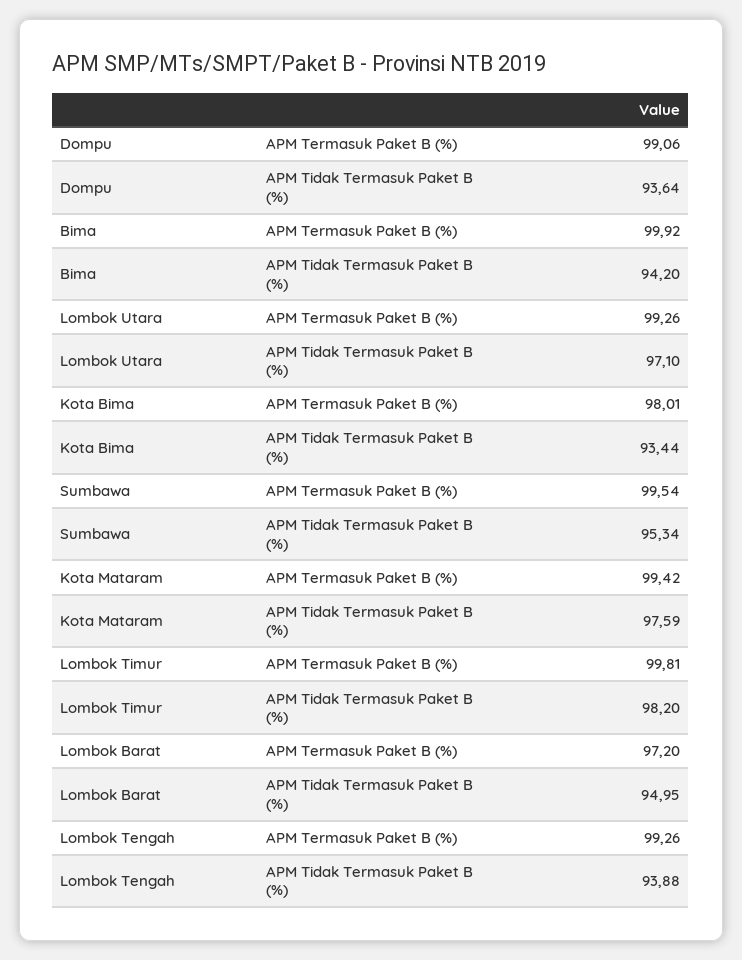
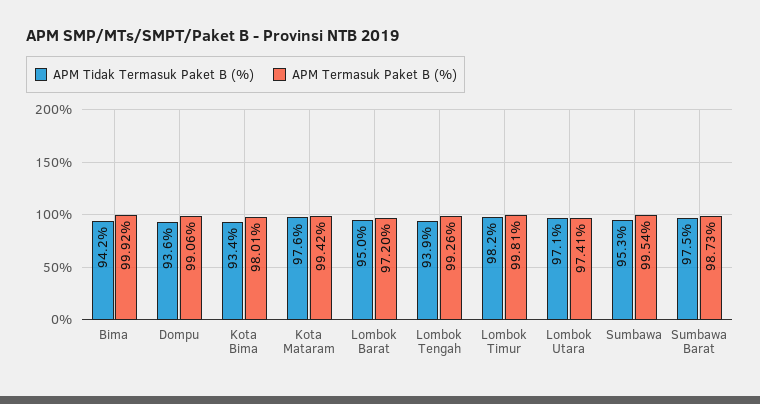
APM Termasuk Paket B (%), Lombok Utara: 99.26 -> 97.41
APM Tidak Termasuk Paket B (%), Sumbawa Barat: none -> 97.5
APM Termasuk Paket B (%), Sumbawa Barat: none -> 98.73

